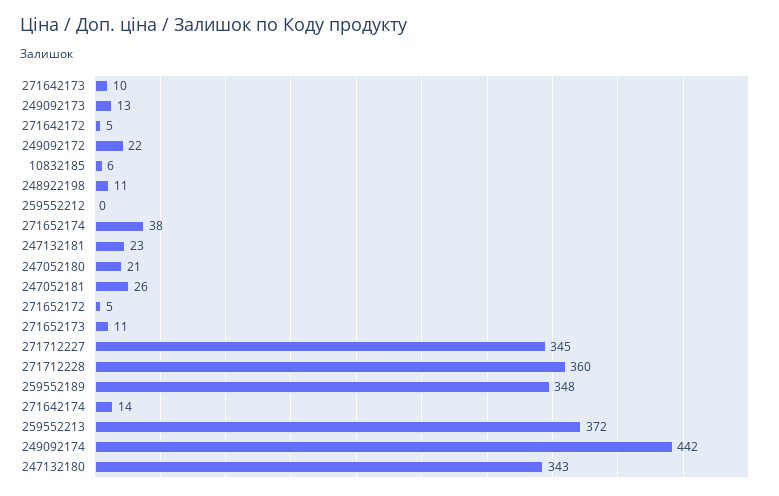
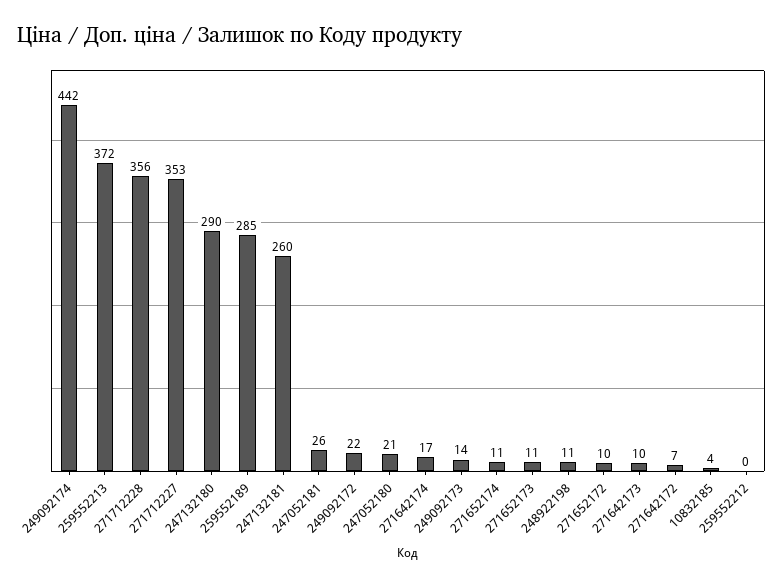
249092173: 13 -> 14
271642172: 5 -> 7
10832185: 6 -> 4
271652174: 38 -> 11
247132181: 23 -> 260
271652172: 5 -> 10
271712227: 345 -> 353
271712228: 360 -> 356
259552189: 348 -> 285
271642174: 14 -> 17
247132180: 343 -> 290

